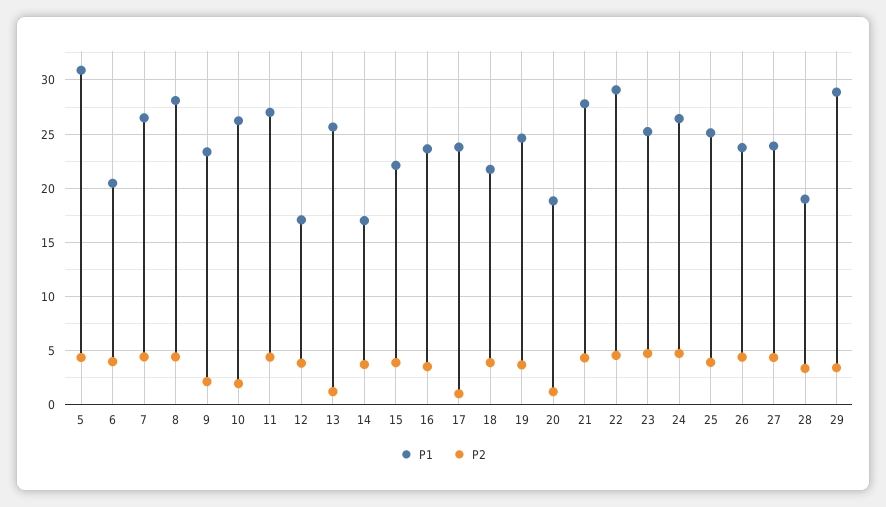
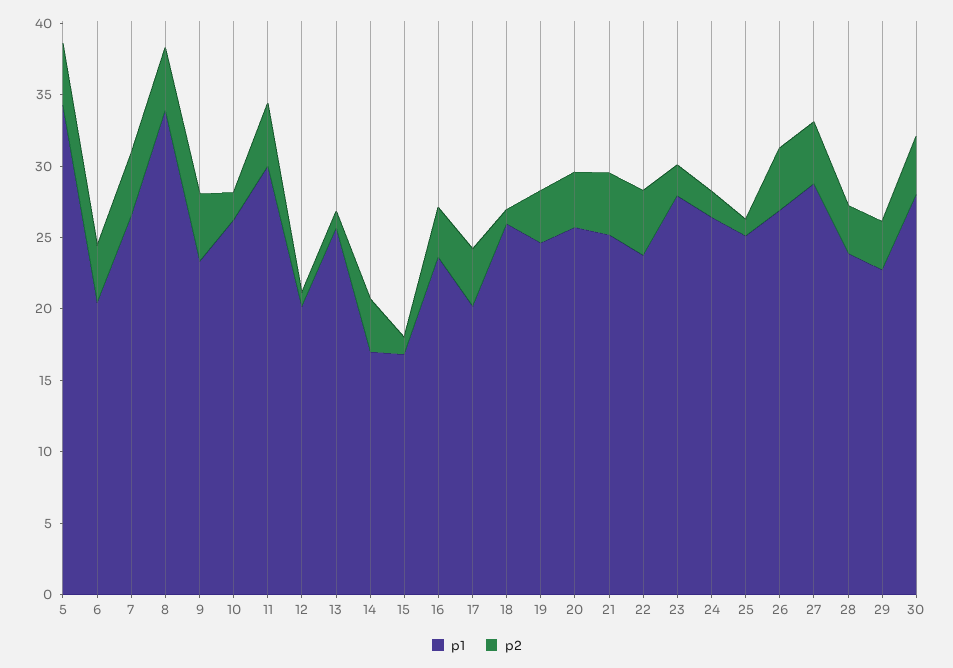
P1, 5: 31 -> 34
P1, 8: 28 -> 34
P2, 9: 2 -> 5
P1, 11: 27 -> 30
P1, 12: 17 -> 20
P2, 12: 4 -> 1
P1, 15: 22 -> 17
P2, 15: 4 -> 1
P1, 17: 24 -> 20
P2, 17: 1 -> 4
P1, 18: 22 -> 26
P2, 18: 4 -> 1
P1, 20: 19 -> 26
P2, 20: 1 -> 4
P1, 21: 28 -> 25
P1, 22: 29 -> 24
P1, 23: 25 -> 28
P2, 23: 5 -> 2
P2, 24: 5 -> 2
P2, 25: 4 -> 1
P1, 26: 24 -> 27
P1, 27: 24 -> 29
P1, 28: 19 -> 24
P1, 29: 29 -> 23
P1, 30: none -> 28
P2, 30: none -> 4

